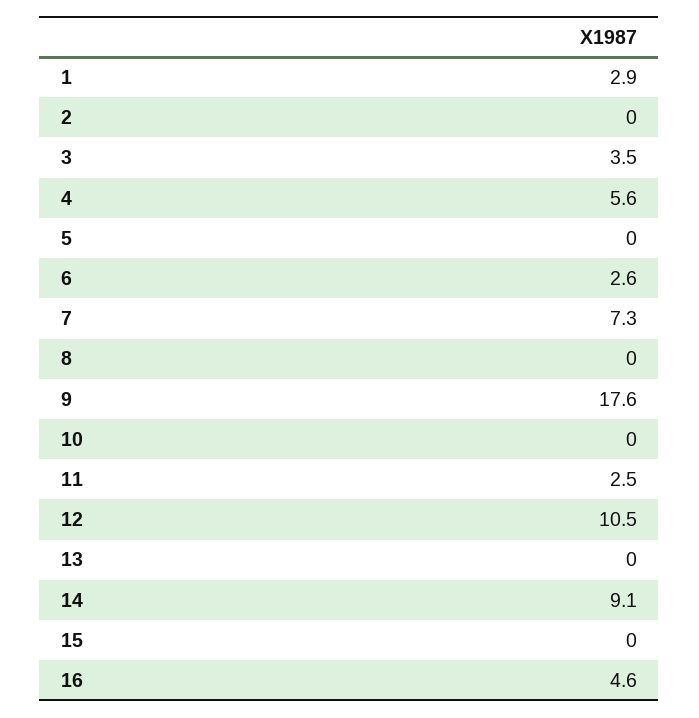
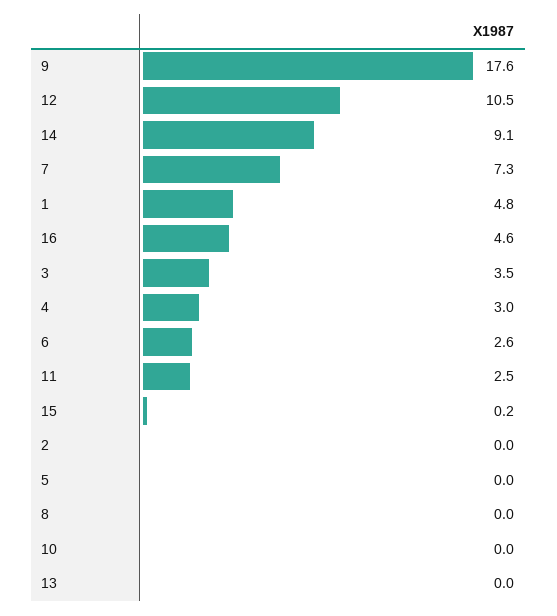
1: 2.9 -> 4.8
4: 5.6 -> 3
15: 0 -> 0.2

